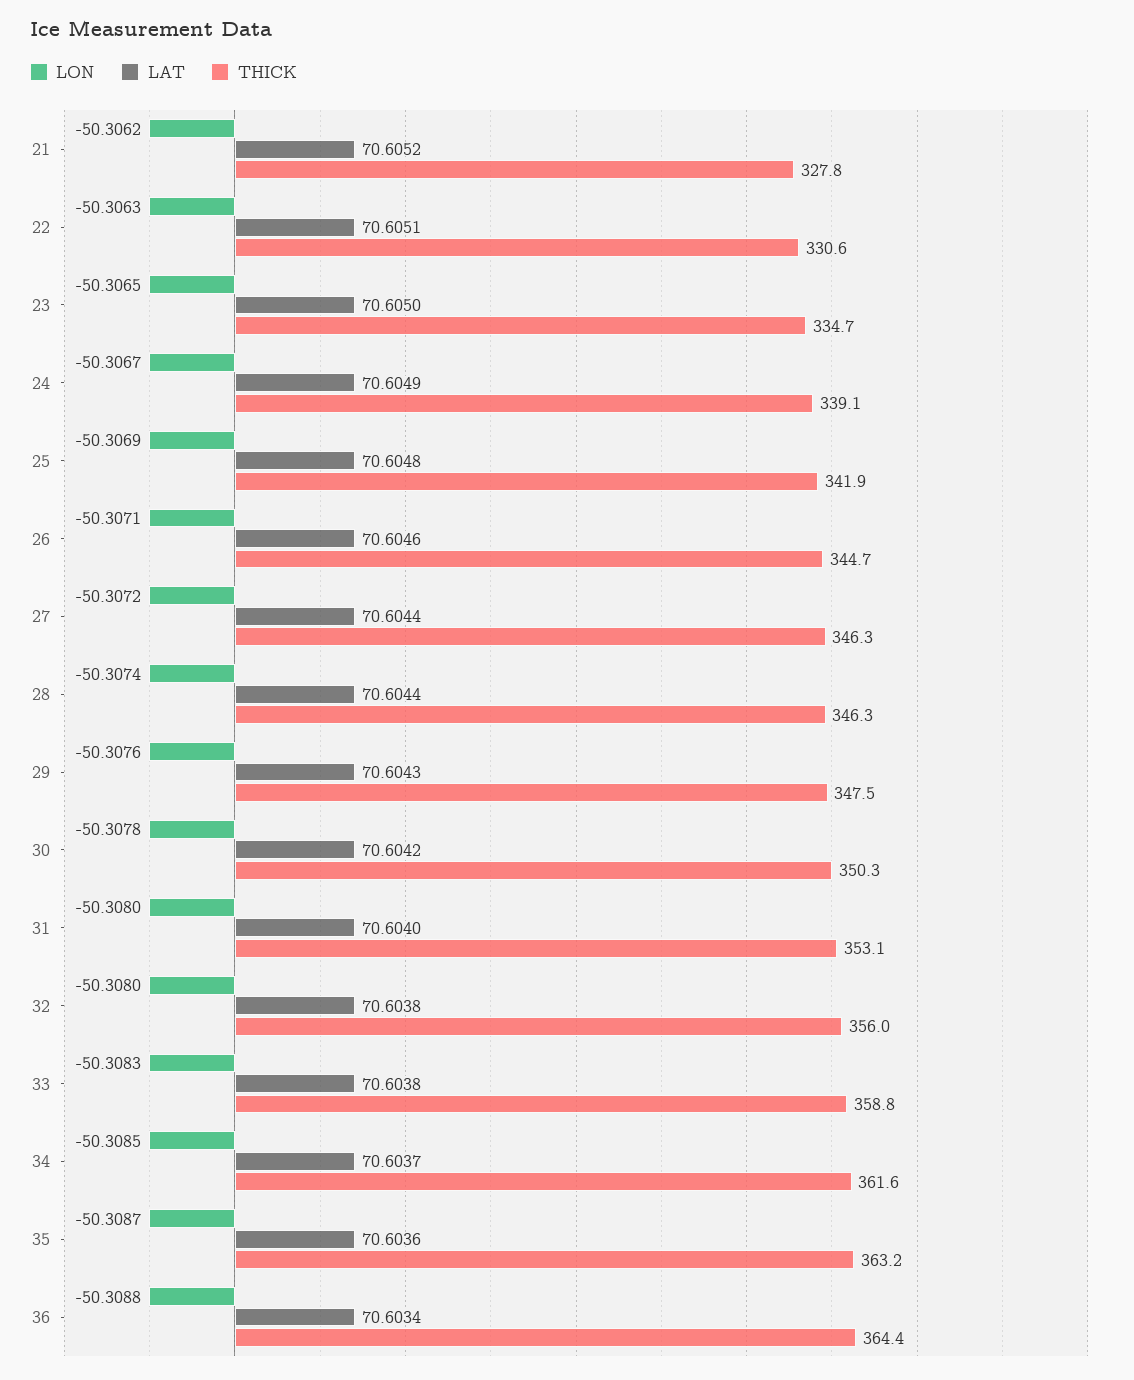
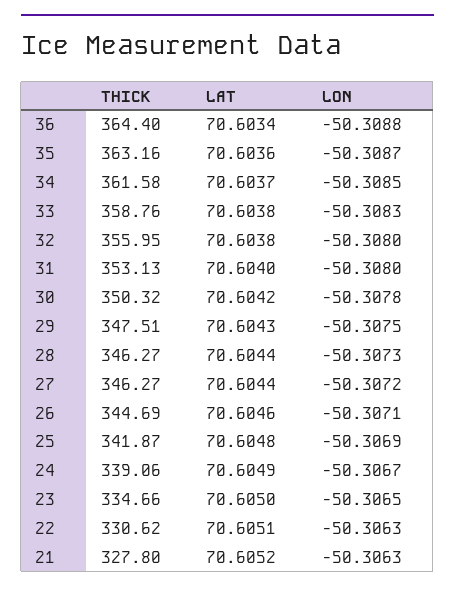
LON, 21: -50.3062 -> -50.3063
LON, 28: -50.3074 -> -50.3073
LON, 29: -50.3076 -> -50.3075

